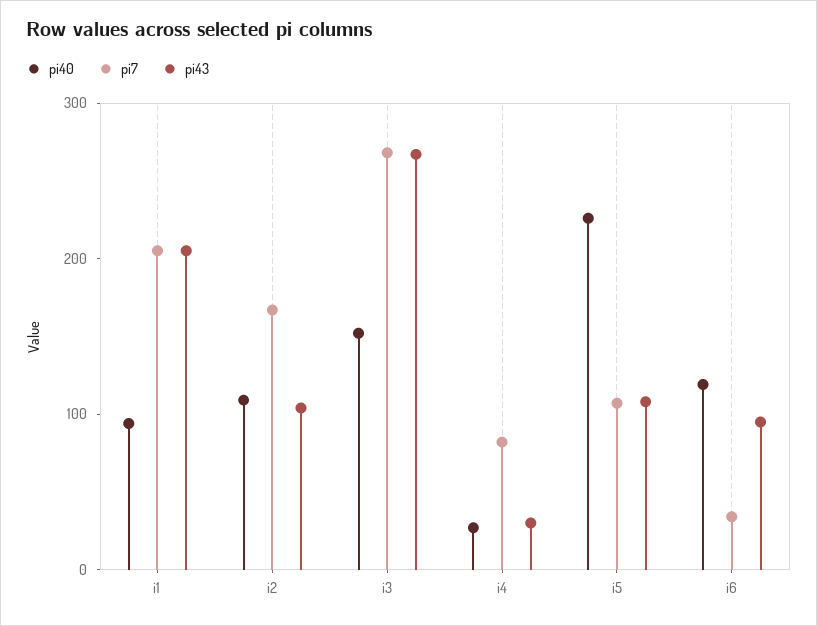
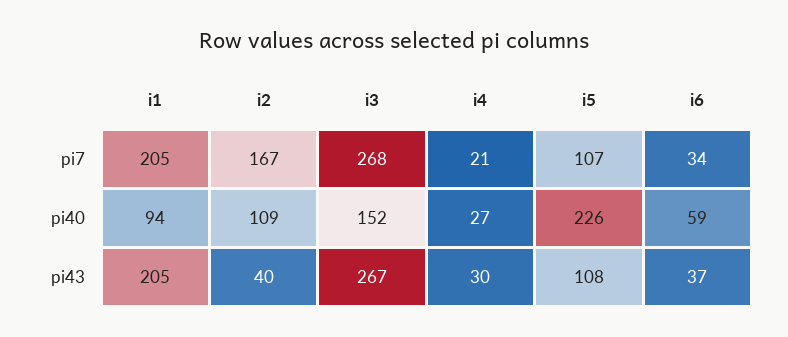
pi43, i2: 100 -> 40
pi7, i4: 80 -> 21
pi40, i6: 120 -> 59
pi43, i6: 100 -> 37

